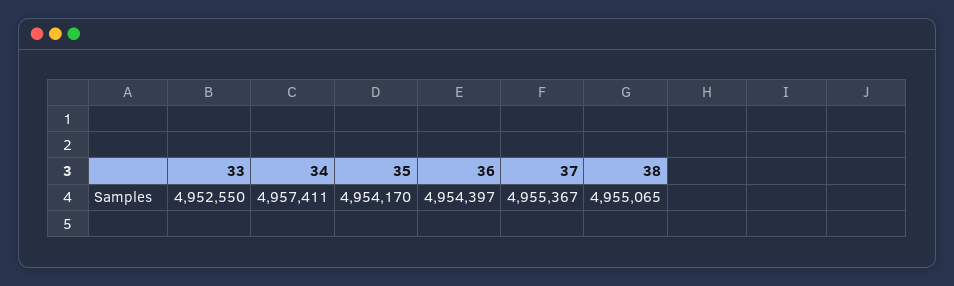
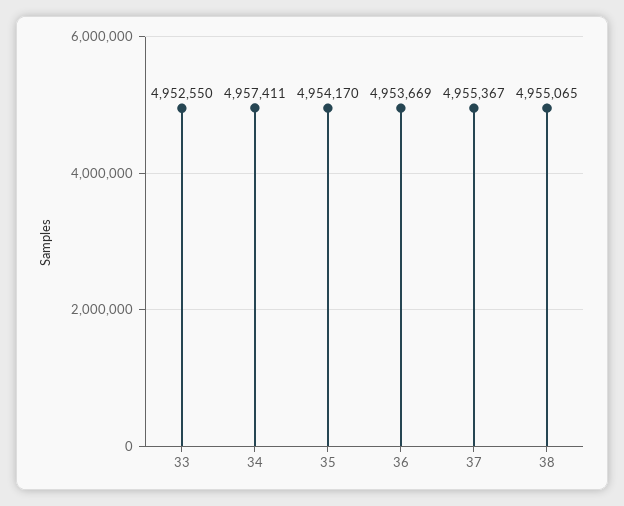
36: 4954397 -> 4953669

